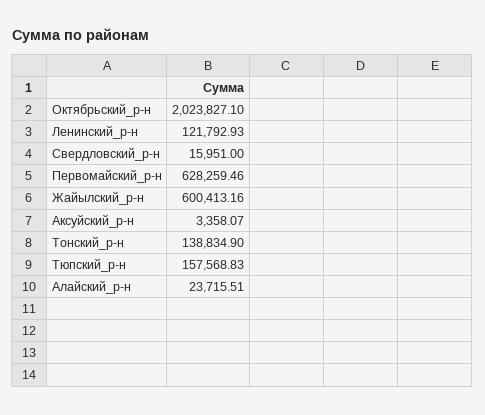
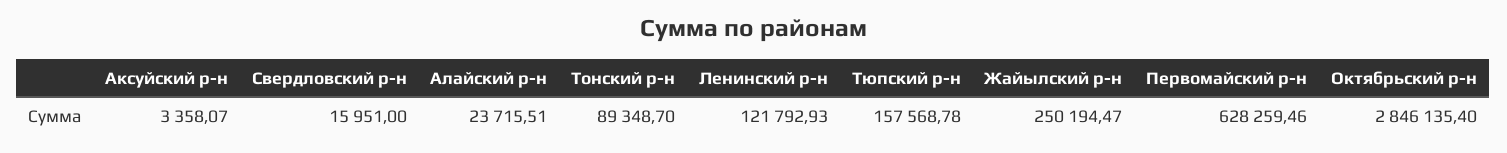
Октябрьский_р-н: 2023827.1 -> 2846135.4
Жайылский_р-н: 600413.16 -> 250194.47
Тонский_р-н: 138834.9 -> 89348.7
Тюпский_р-н: 157568.83 -> 157568.78

